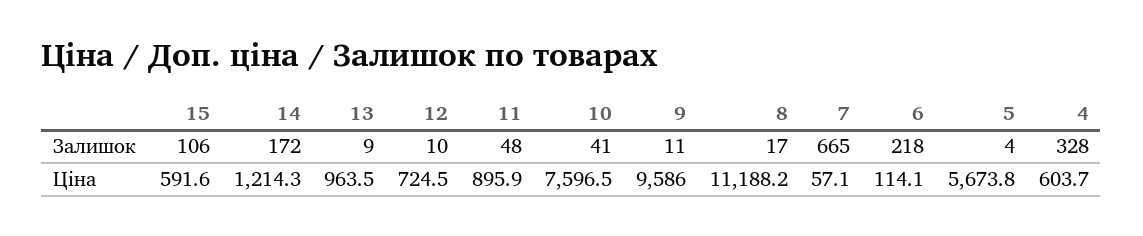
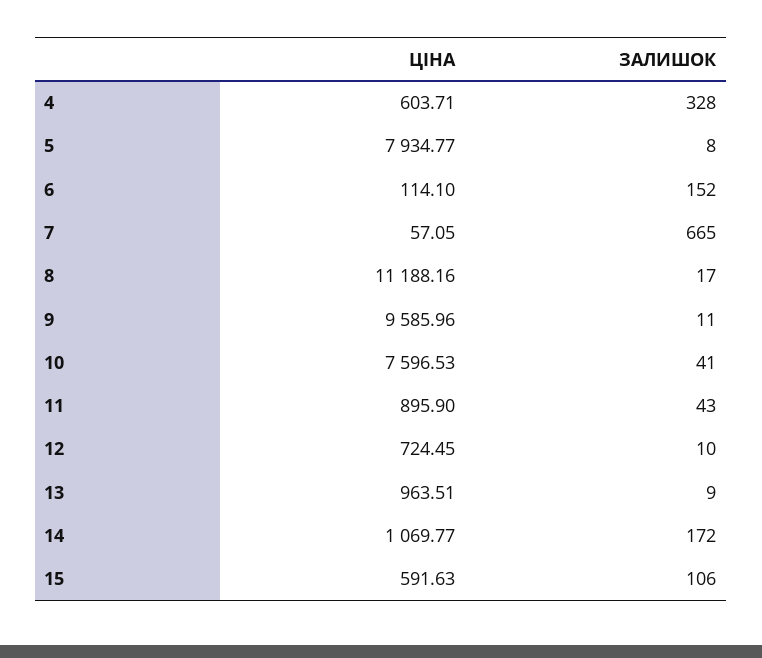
11, Залишок: 48 -> 43
6, Залишок: 218 -> 152
5, Залишок: 4 -> 8
14, Ціна: 1214.3 -> 1069.77
5, Ціна: 5673.8 -> 7934.77

